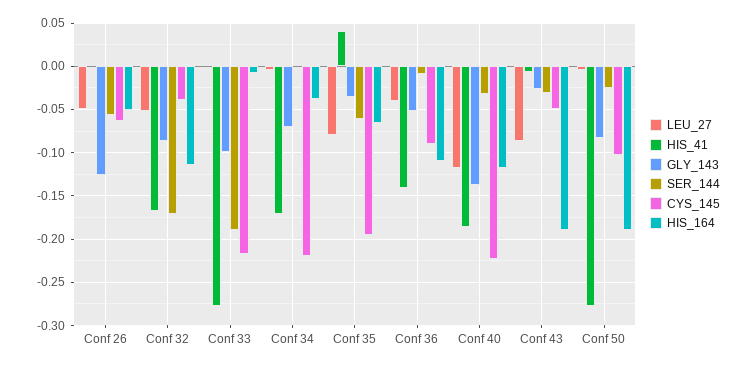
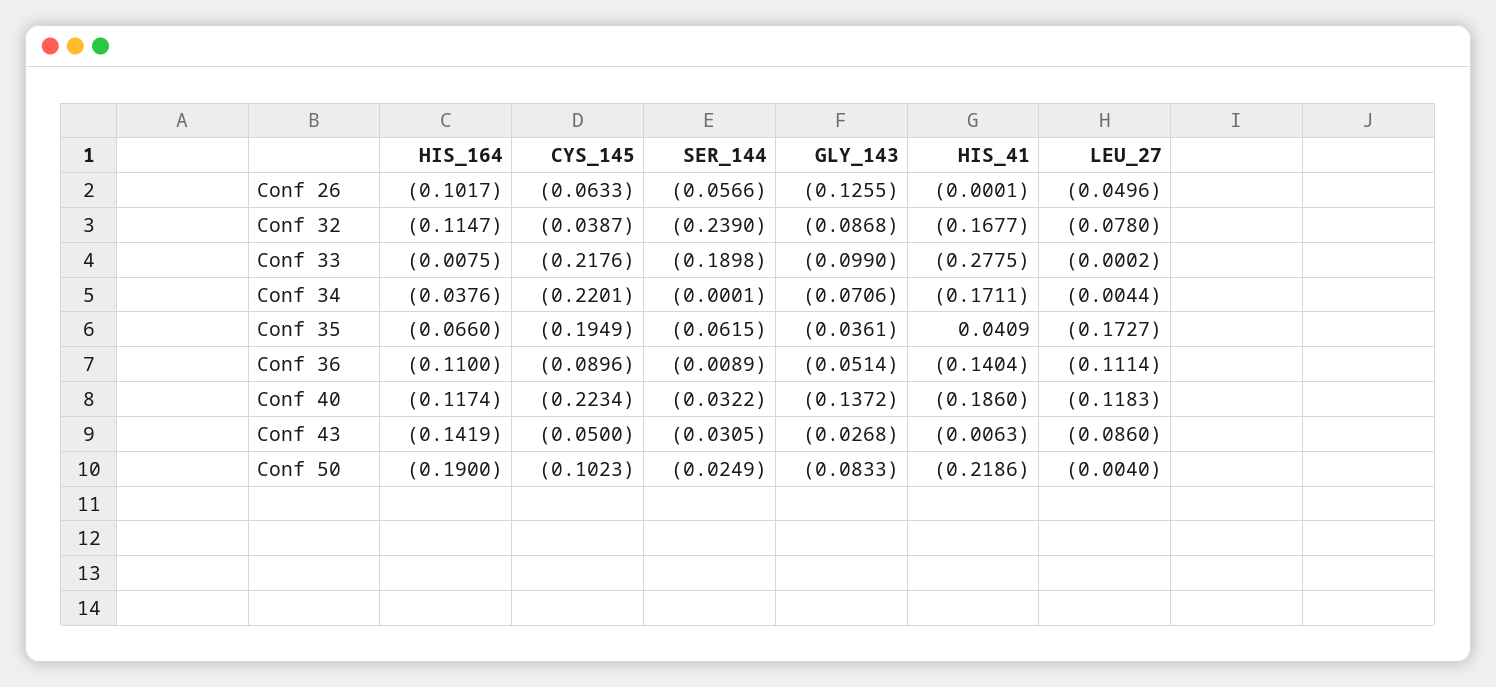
HIS_164, Conf 26: -0.05 -> -0.1017
LEU_27, Conf 32: -0.05 -> -0.078
SER_144, Conf 32: -0.17 -> -0.239
LEU_27, Conf 35: -0.08 -> -0.1727
LEU_27, Conf 36: -0.04 -> -0.1114
HIS_164, Conf 43: -0.19 -> -0.1419
HIS_41, Conf 50: -0.28 -> -0.2186

